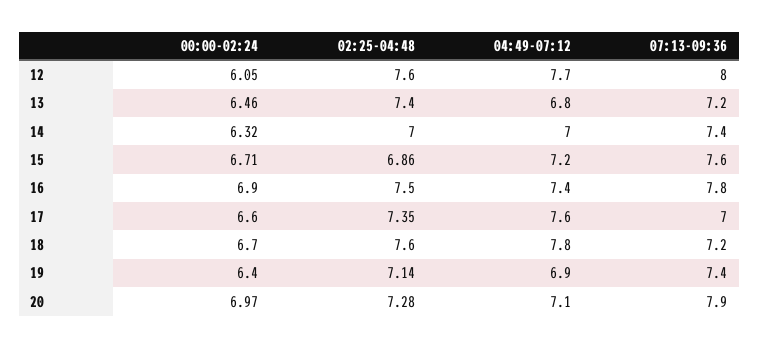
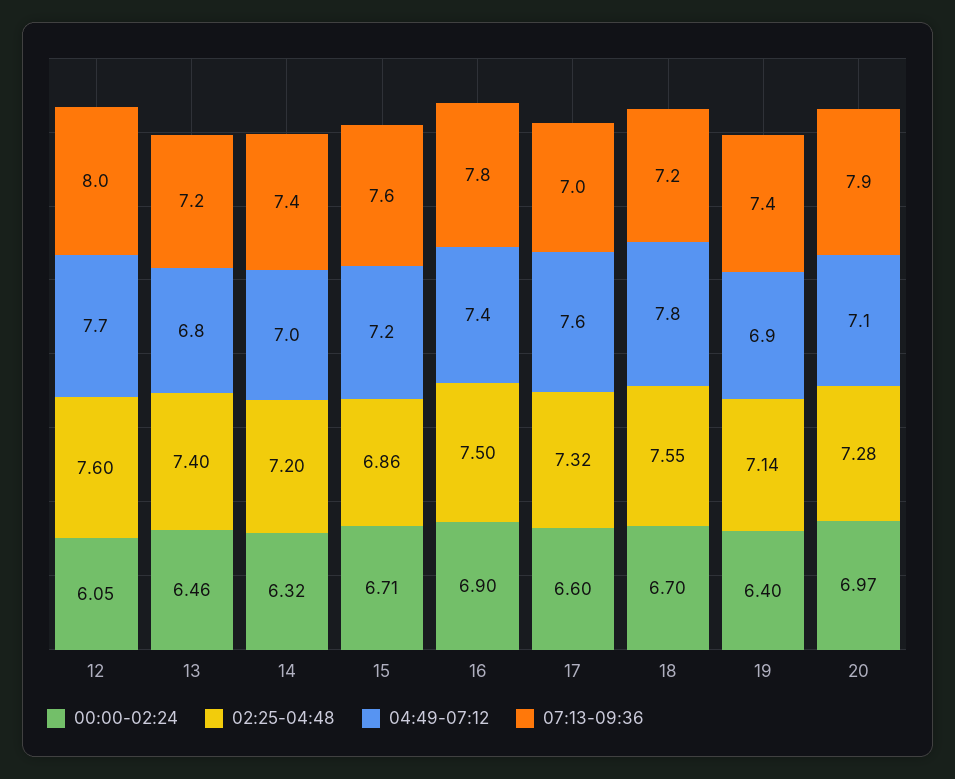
02:25-04:48, 14: 7 -> 7.2
02:25-04:48, 17: 7.35 -> 7.32
02:25-04:48, 18: 7.6 -> 7.55

